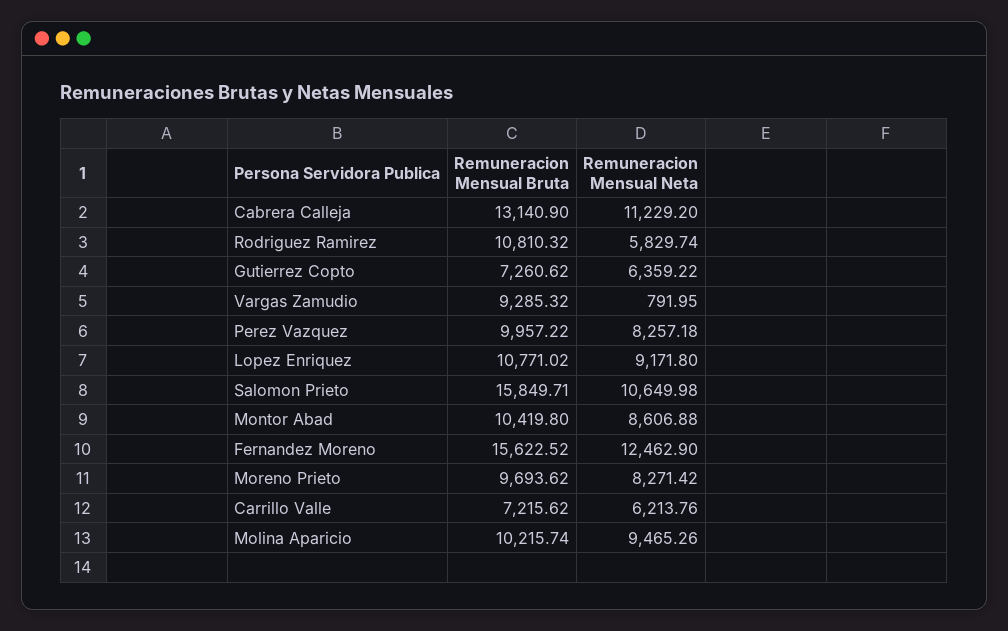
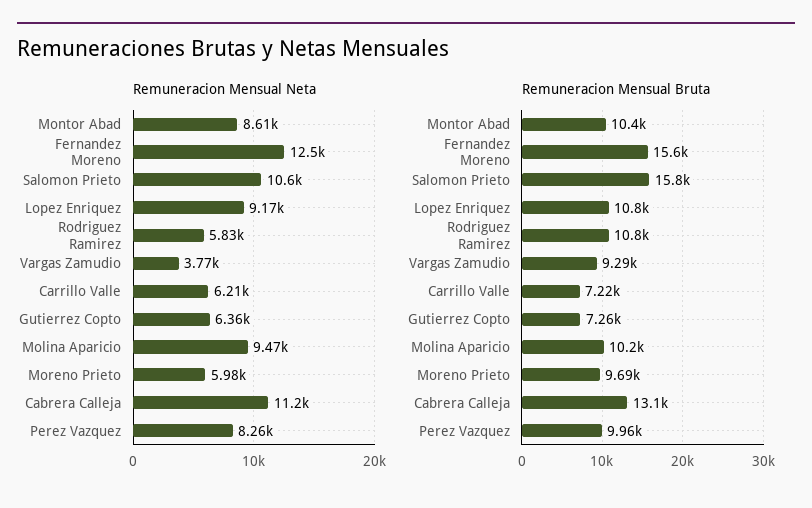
Remuneracion Mensual Neta, Vargas Zamudio: 791.95 -> 3770
Remuneracion Mensual Neta, Moreno Prieto: 8271.42 -> 5980

